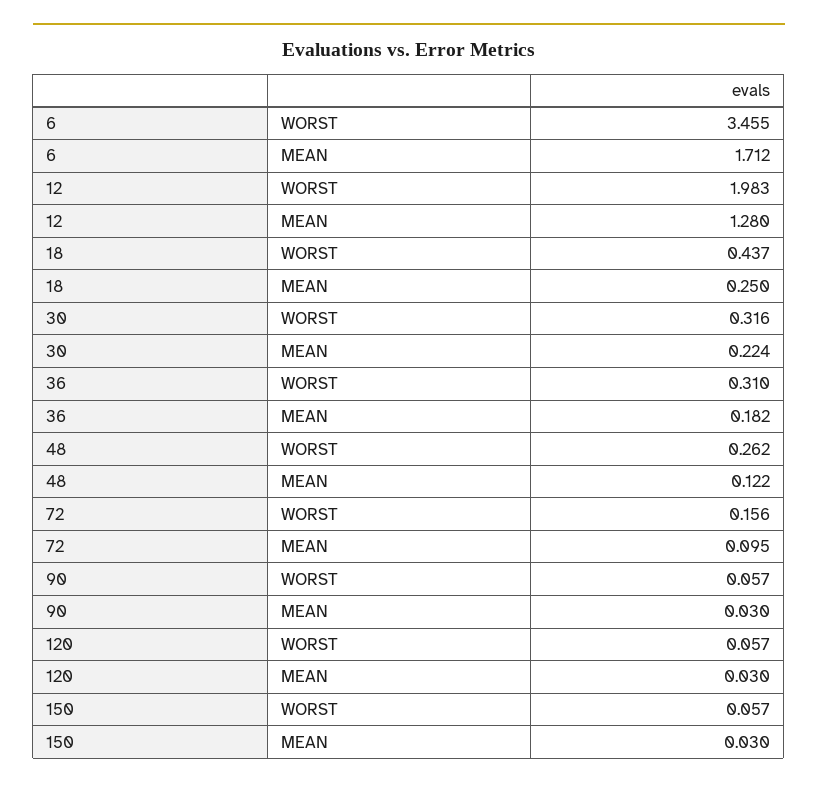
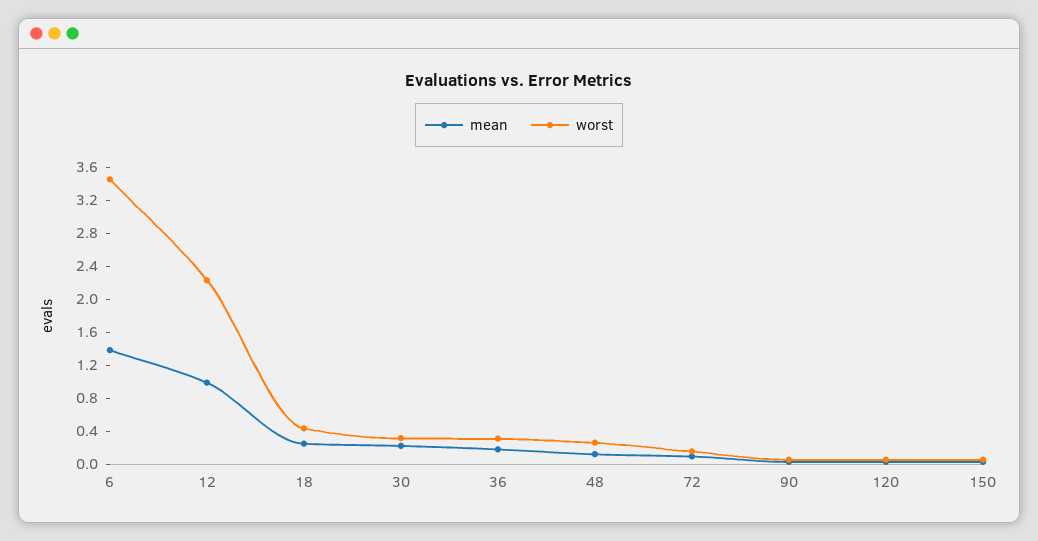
MEAN, 6: 1.712 -> 1.4
WORST, 12: 1.983 -> 2.2
MEAN, 12: 1.28 -> 1

